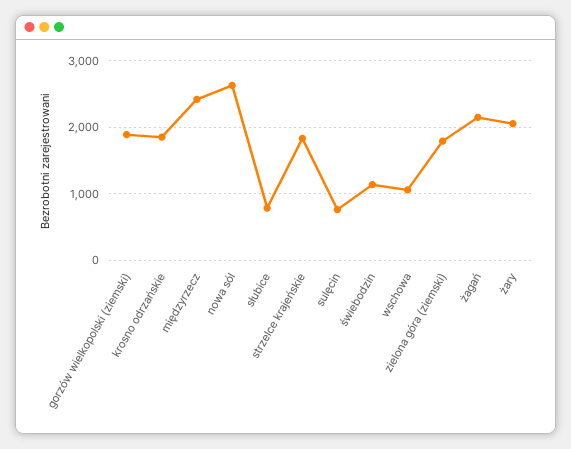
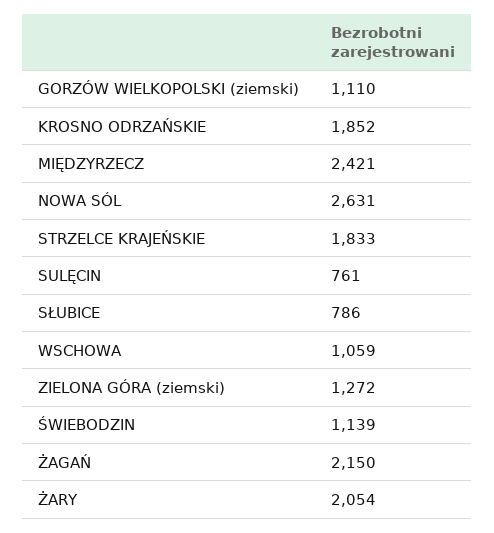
gorzów wielkopolski (ziemski): 1900 -> 1110
zielona góra (ziemski): 1800 -> 1272

